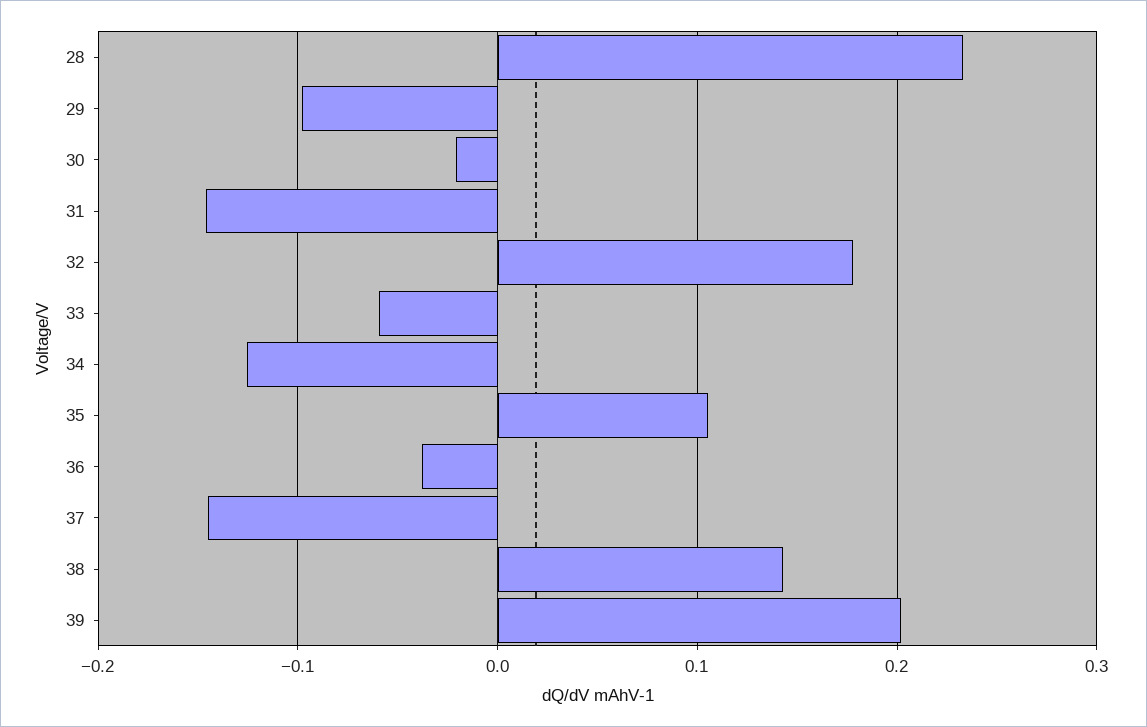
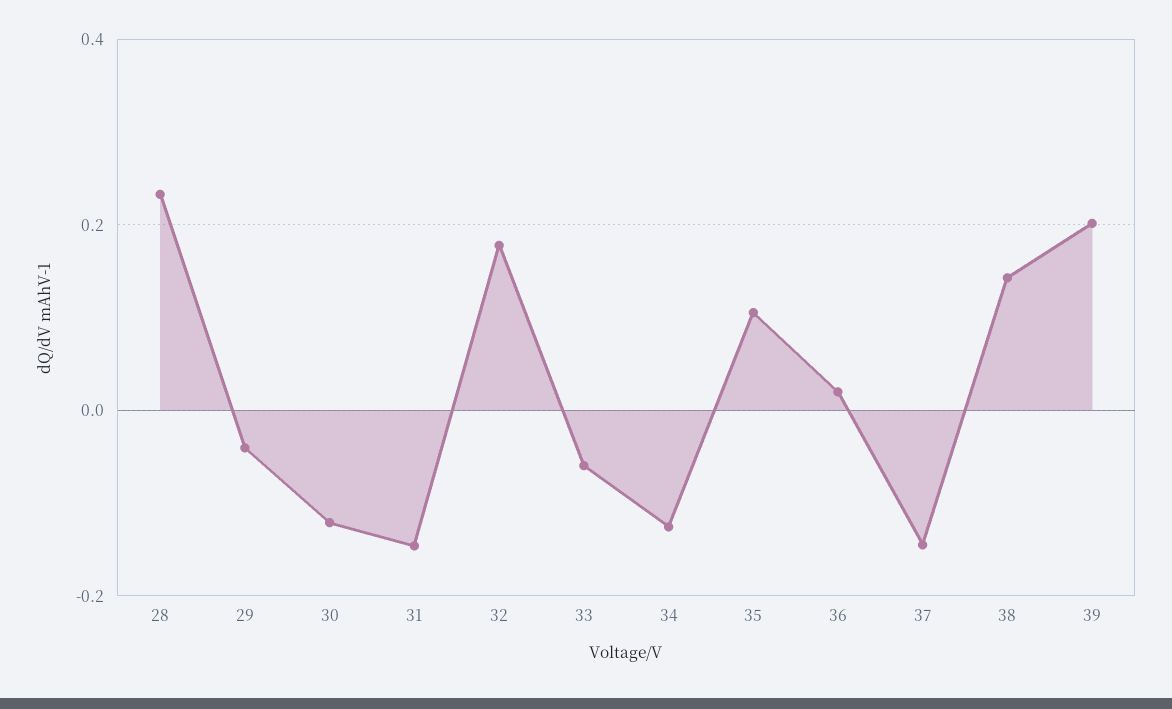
29: -0.1 -> -0.04
30: -0.02 -> -0.12
36: -0.04 -> 0.02

